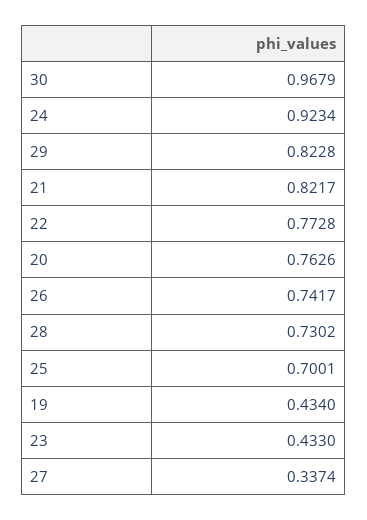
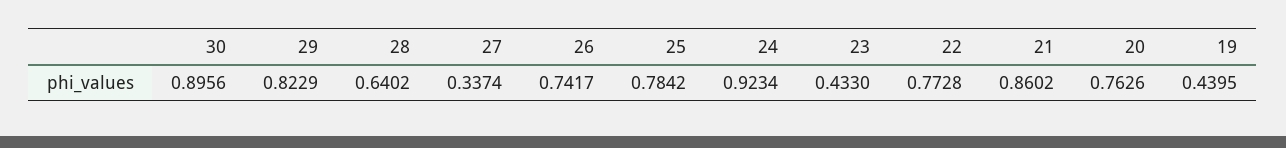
30: 0.9679 -> 0.8956
29: 0.8228 -> 0.8229
21: 0.8217 -> 0.8602
28: 0.7302 -> 0.6402
25: 0.7001 -> 0.7842
19: 0.434 -> 0.4395

